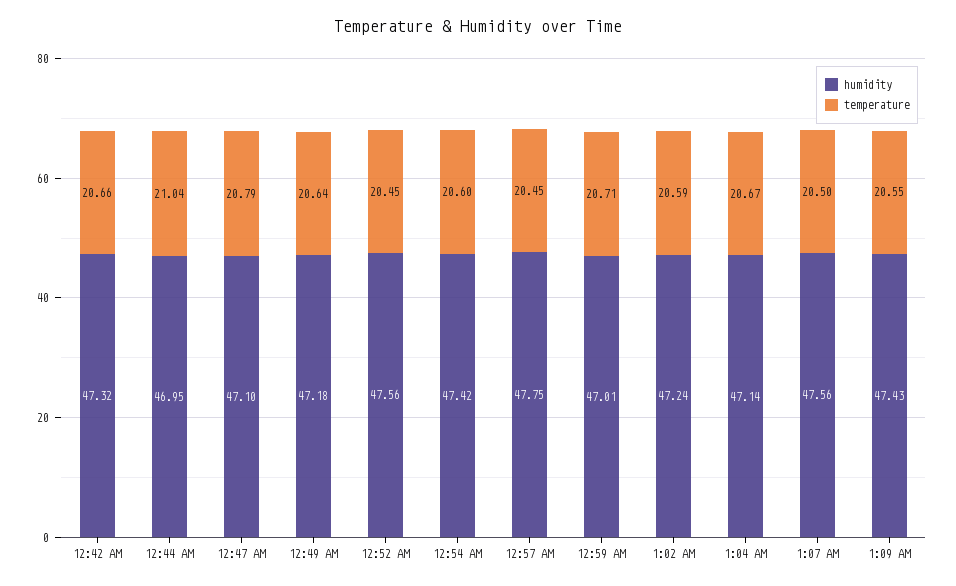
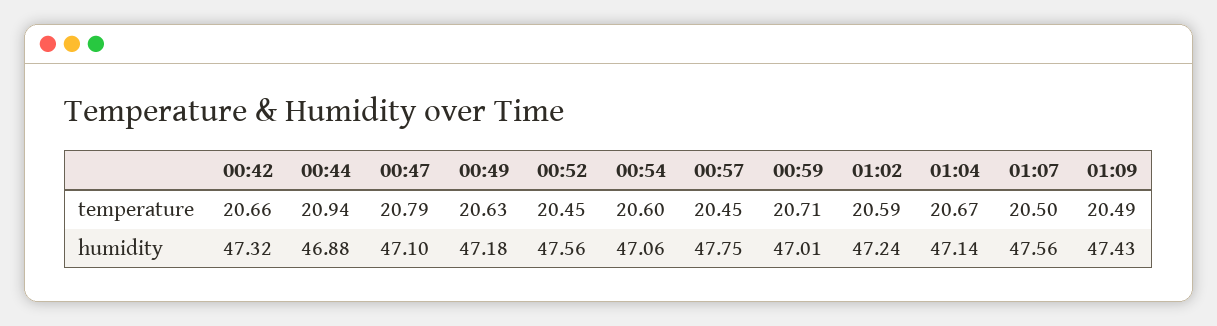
humidity, 12:44 AM: 46.95 -> 46.88
temperature, 12:44 AM: 21.04 -> 20.94
temperature, 12:49 AM: 20.64 -> 20.63
humidity, 12:54 AM: 47.42 -> 47.06
temperature, 1:09 AM: 20.55 -> 20.49

